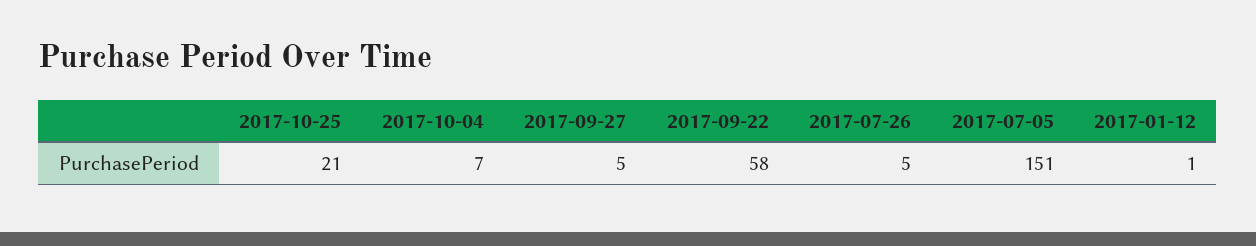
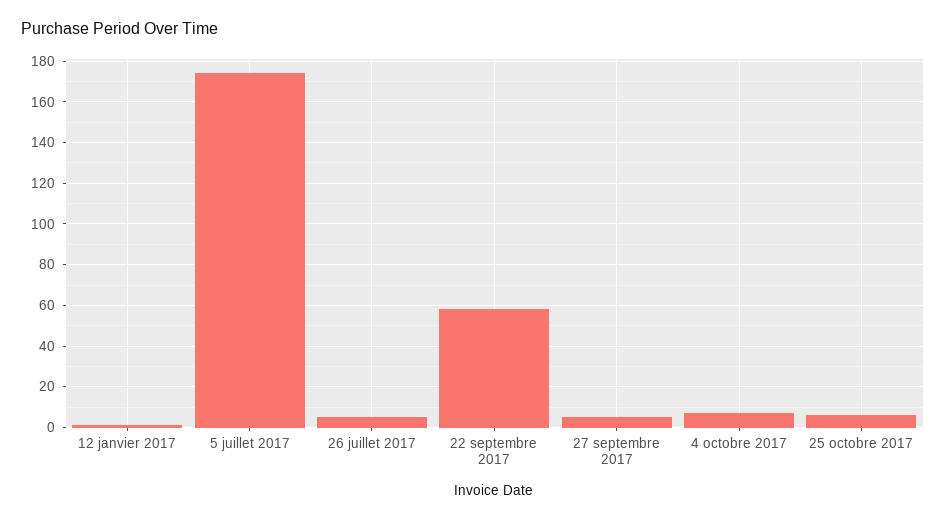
2017-10-25: 21 -> 5
2017-07-05: 151 -> 175

